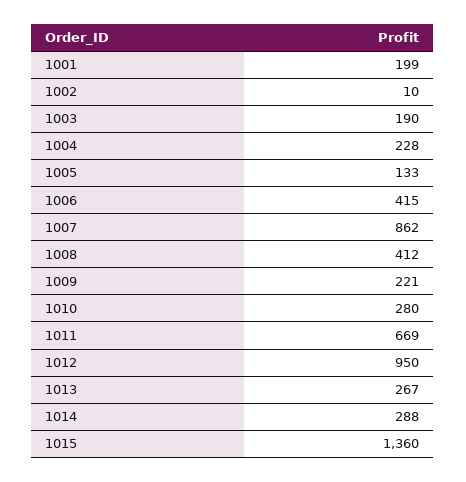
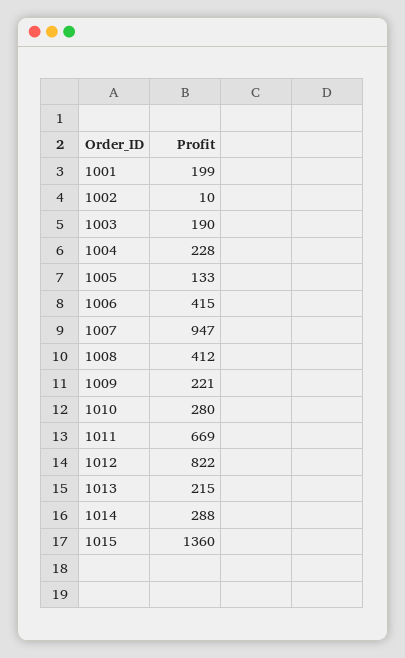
1007: 862 -> 947
1012: 950 -> 822
1013: 267 -> 215

